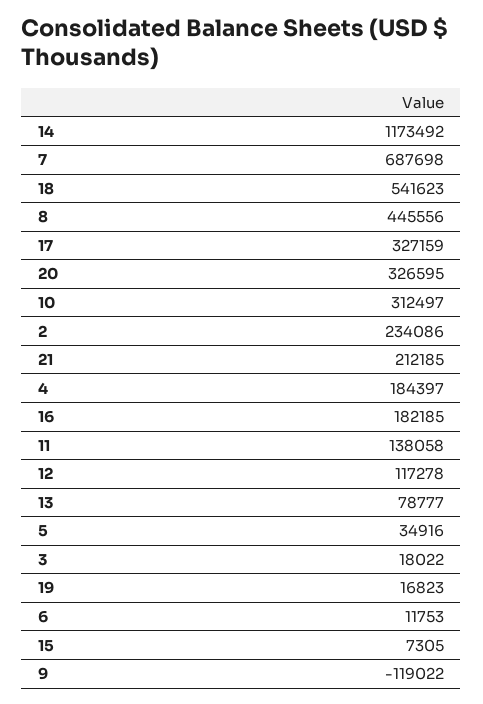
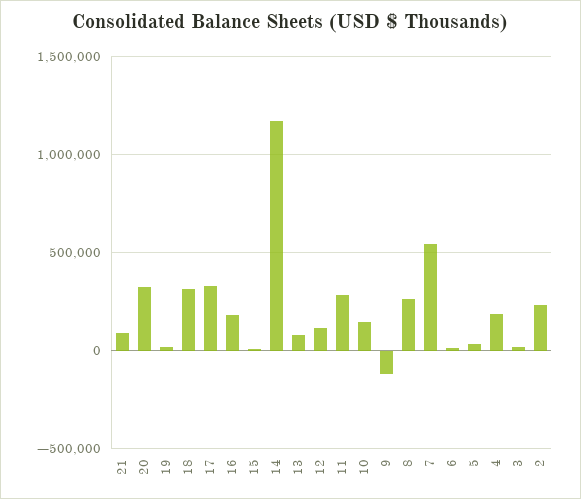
7: 687698 -> 550000
18: 541623 -> 300000
8: 445556 -> 250000
10: 312497 -> 150000
21: 212185 -> 100000
11: 138058 -> 300000

